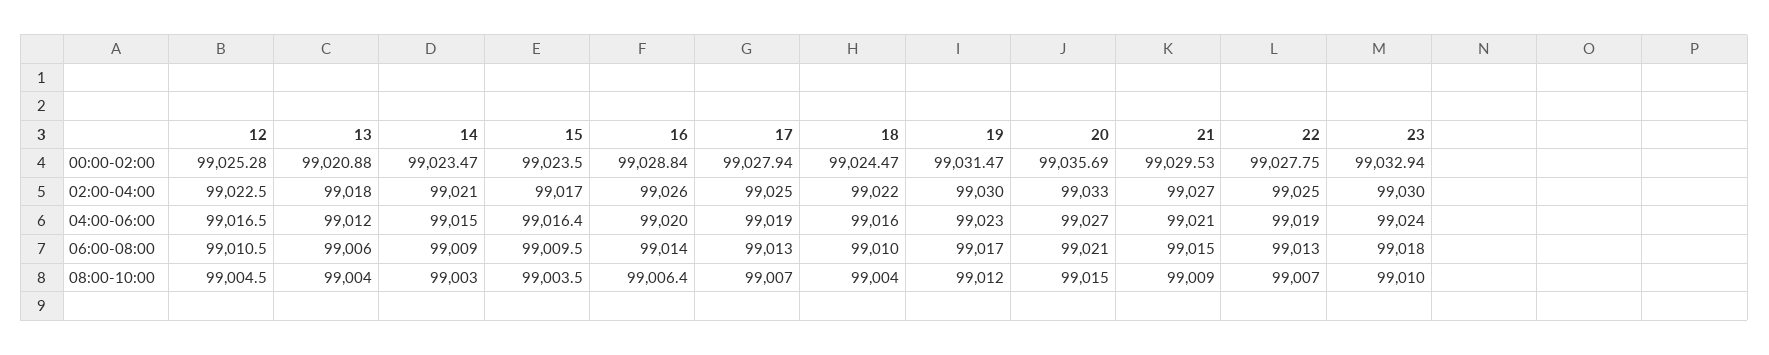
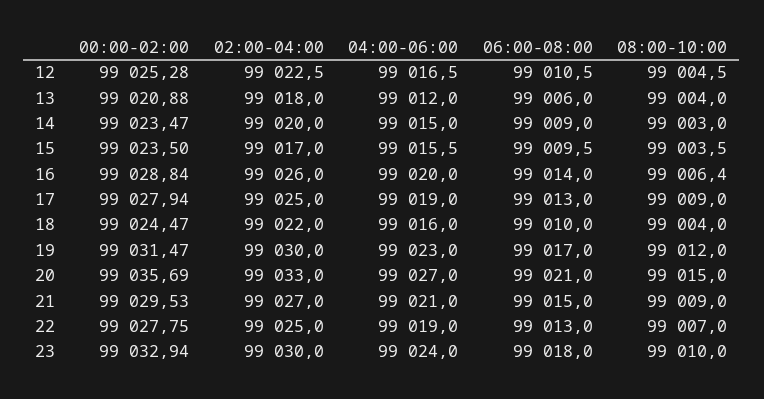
14, 02:00-04:00: 99021 -> 99020
15, 04:00-06:00: 99016.4 -> 99015.5
17, 08:00-10:00: 99007 -> 99009

